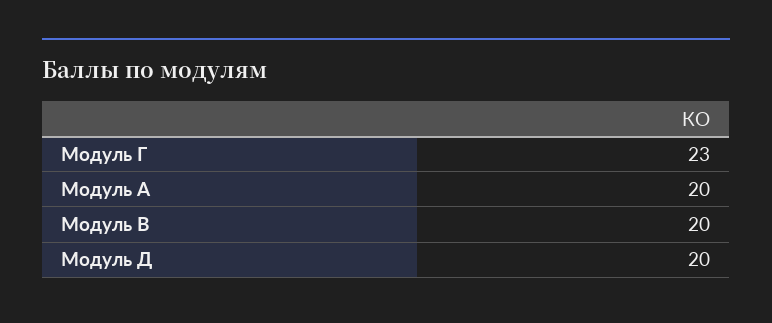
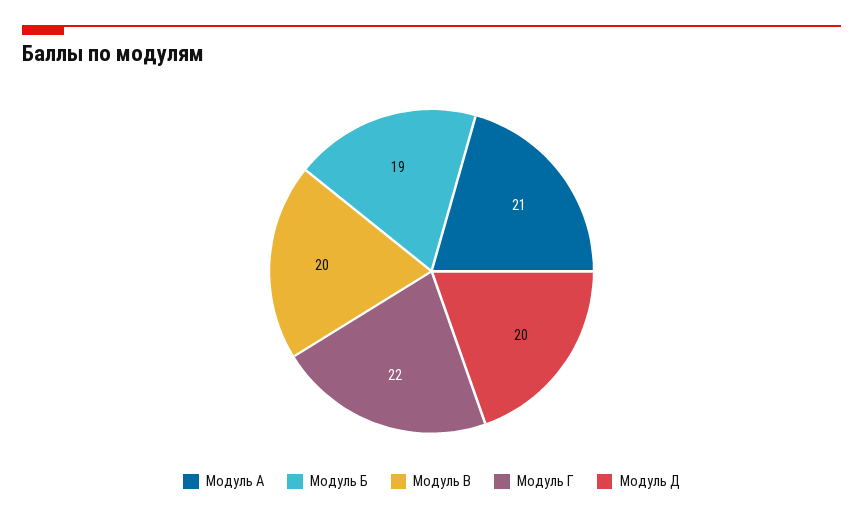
Модуль Г: 23 -> 22
Модуль А: 20 -> 21
Модуль Б: none -> 19

